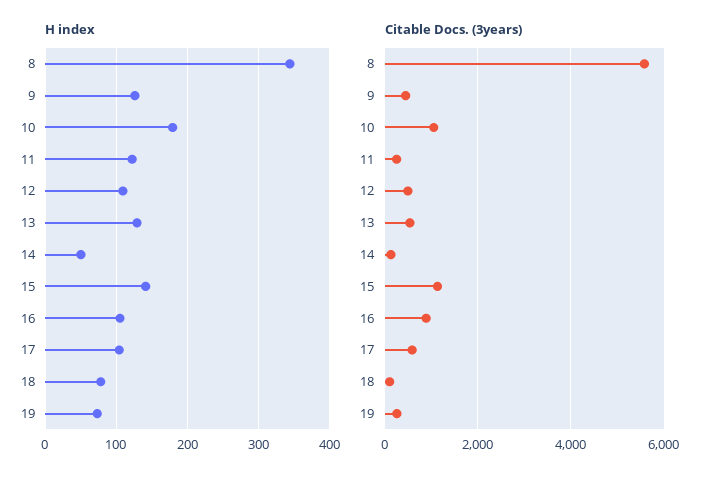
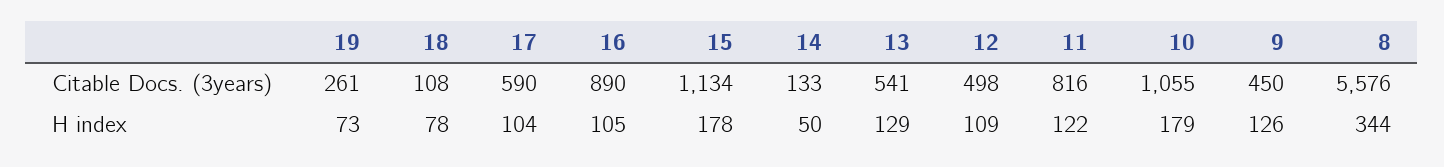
H index, 15: 140 -> 178
Citable Docs. (3years), 11: 200 -> 816

